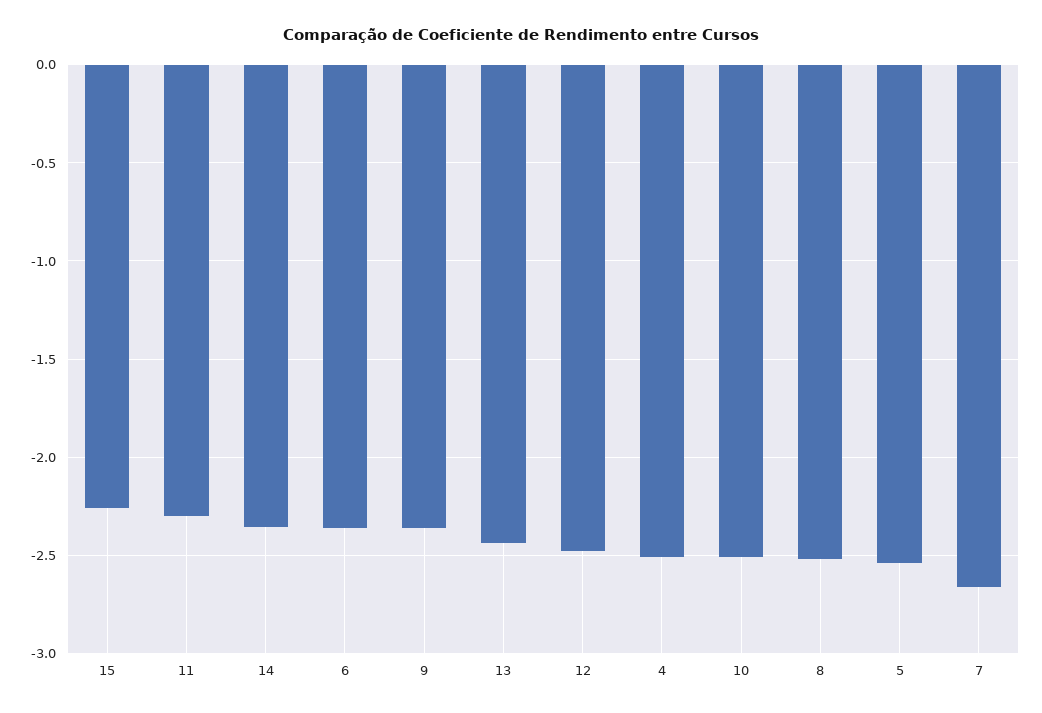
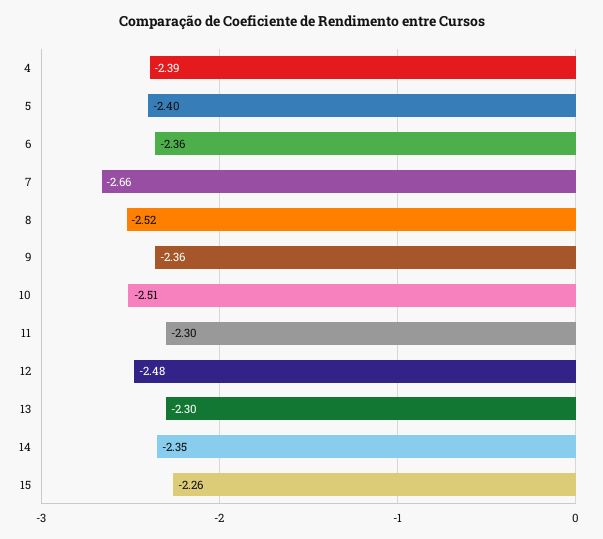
13: -2.45 -> -2.3
4: -2.5 -> -2.39
5: -2.55 -> -2.4

